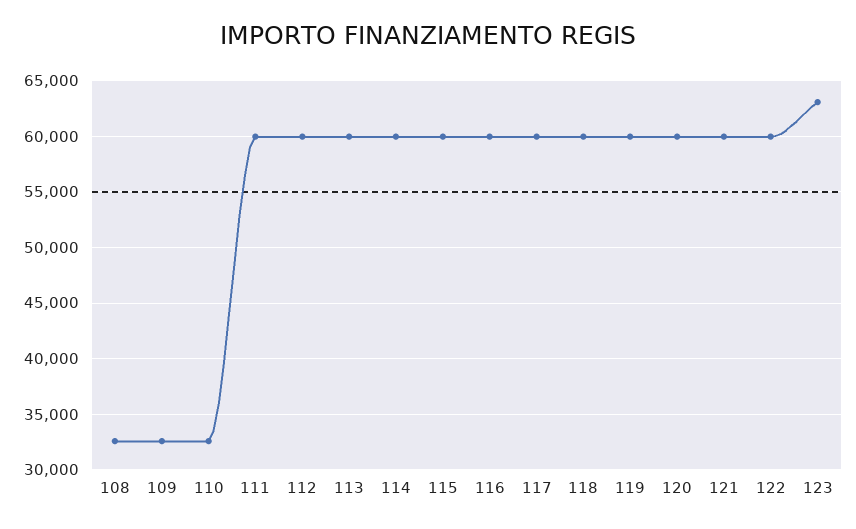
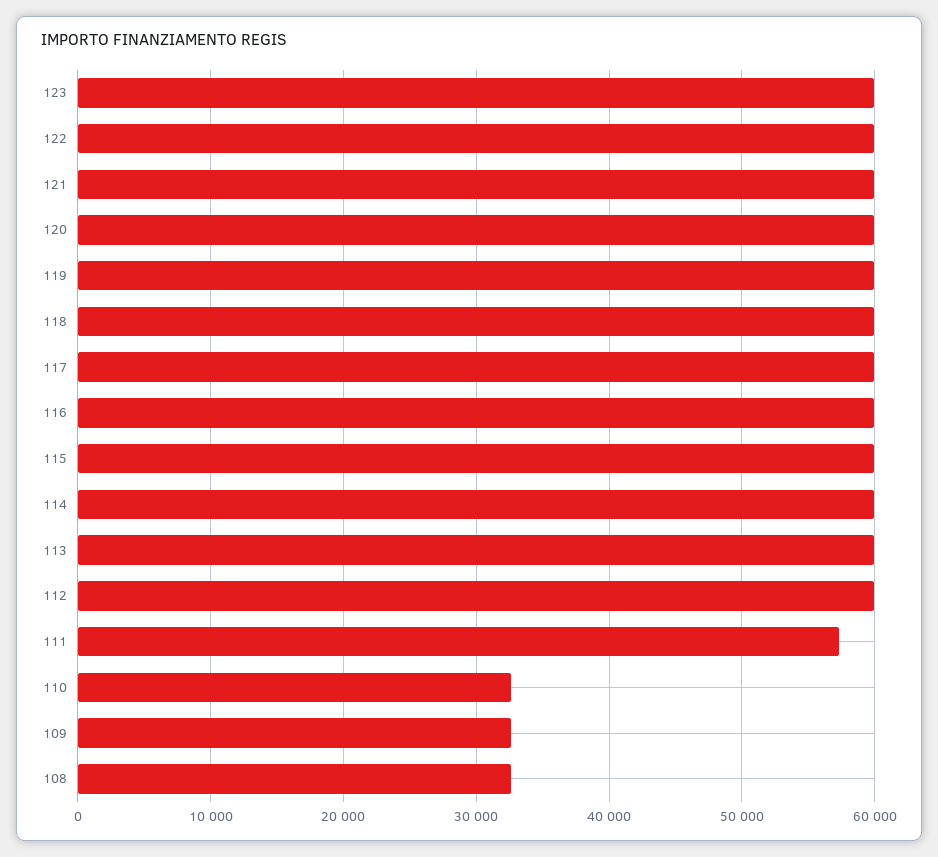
111: 60000 -> 57000
123: 63000 -> 60000

